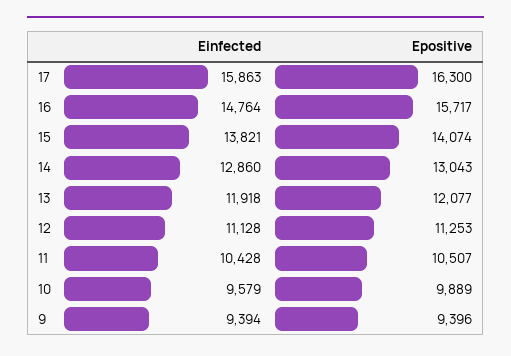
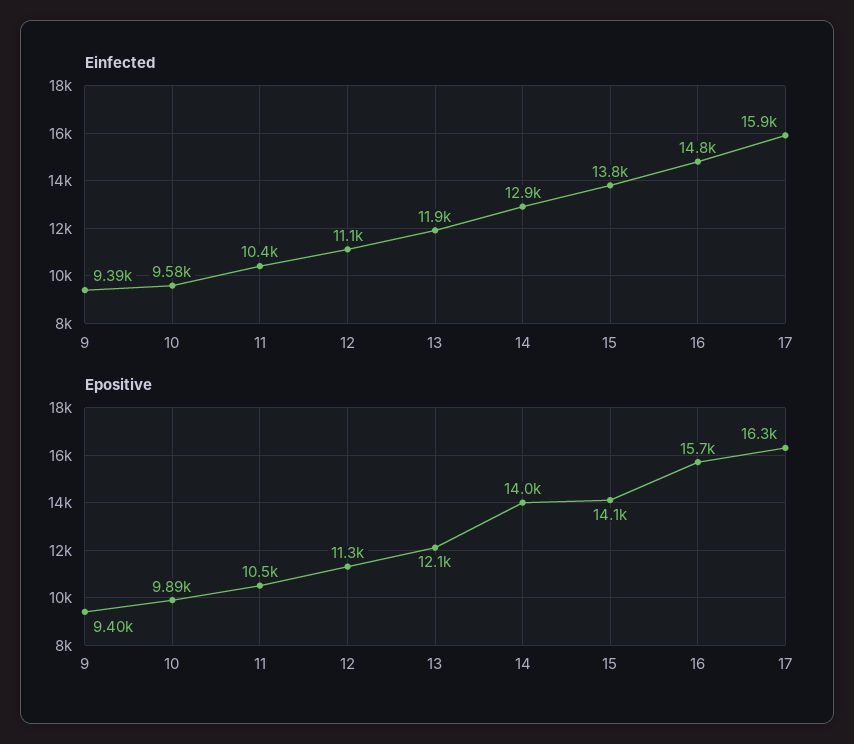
Epositive, 14: 13043 -> 14000

